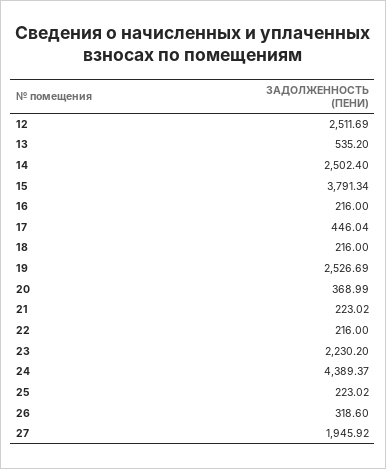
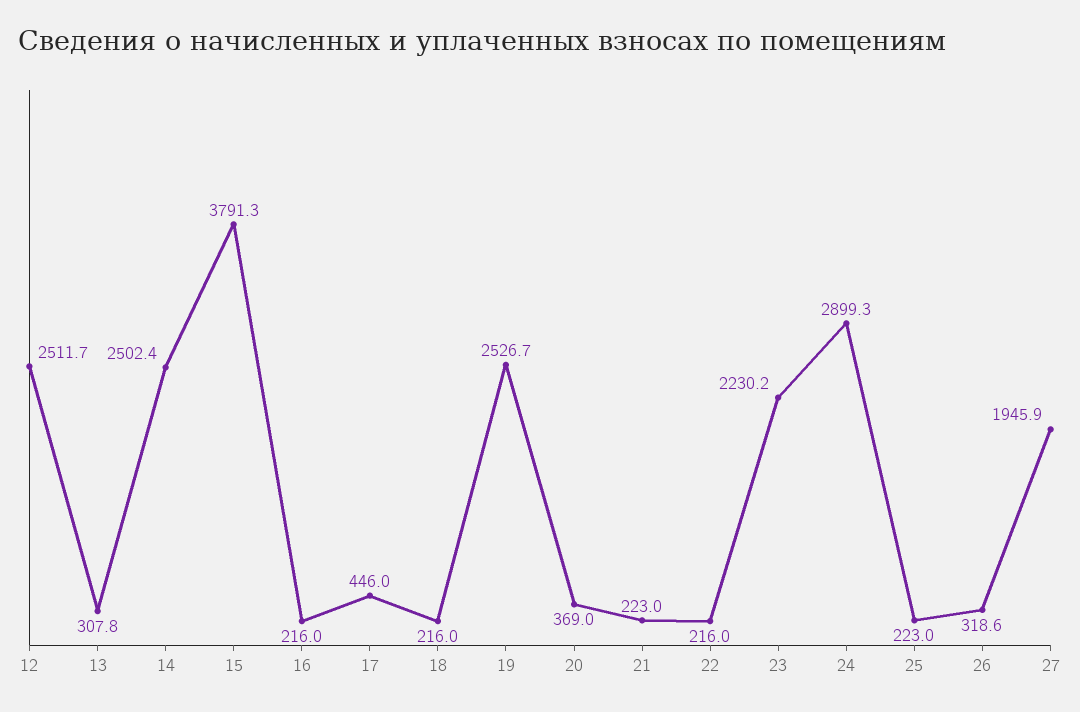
13: 535.2 -> 307.8
24: 4389.37 -> 2899.3

